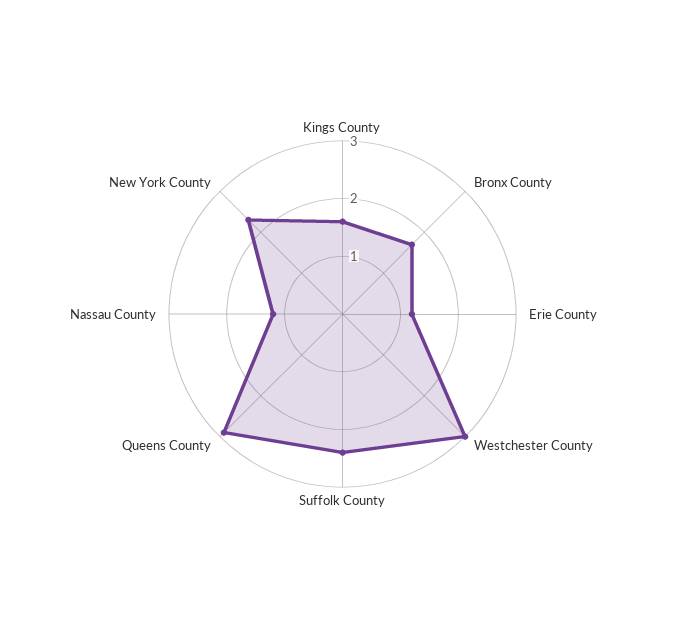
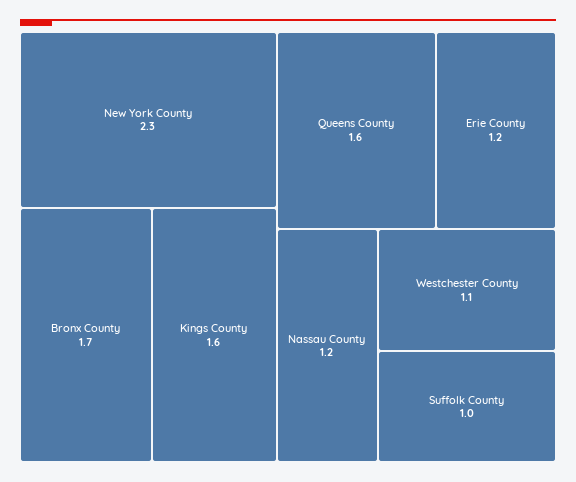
Westchester County: 3 -> 1.1
Suffolk County: 2.5 -> 1
Queens County: 3 -> 1.6

